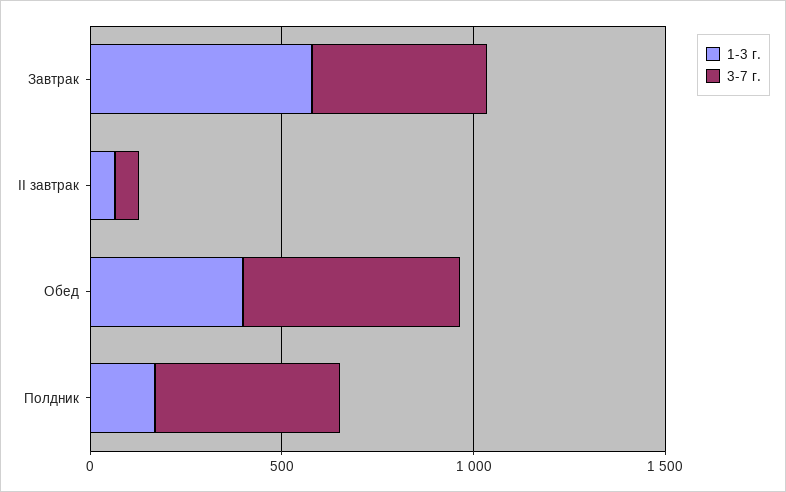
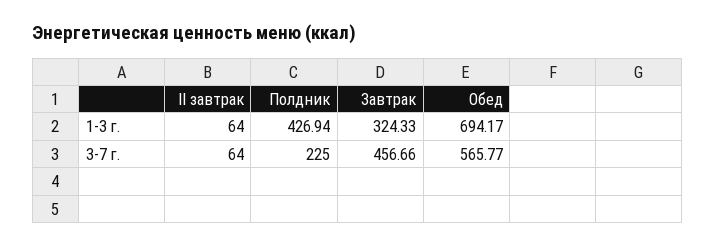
1-3 г., Завтрак: 600 -> 324.33
1-3 г., Обед: 400 -> 694.17
1-3 г., Полдник: 200 -> 426.94
3-7 г., Полдник: 500 -> 225

